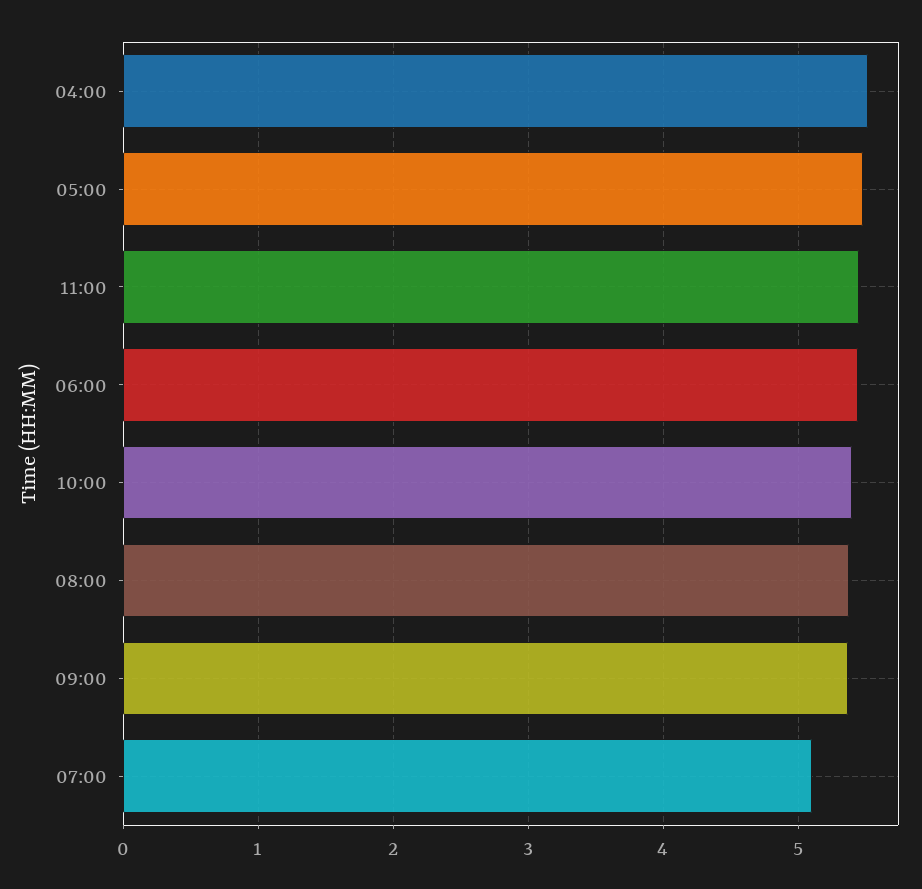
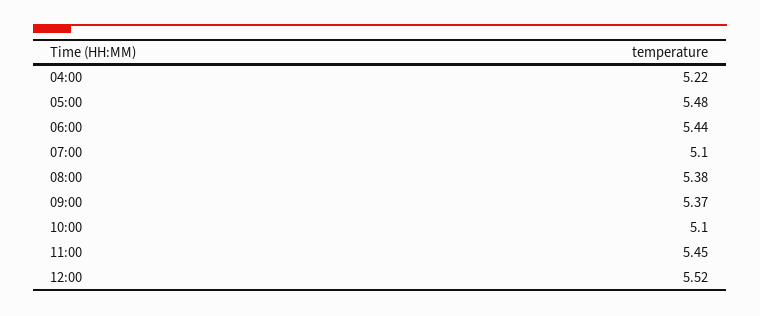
04:00: 5.5 -> 5.22
10:00: 5.4 -> 5.1
12:00: none -> 5.52

